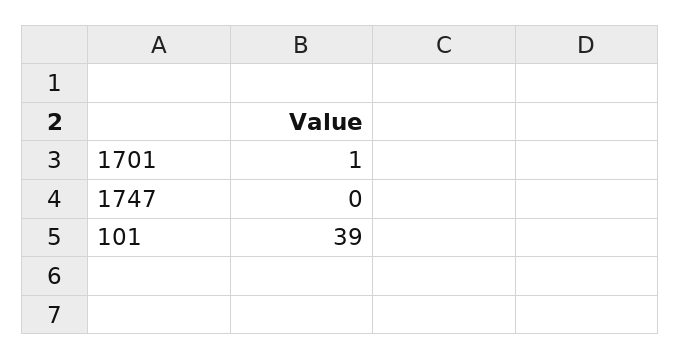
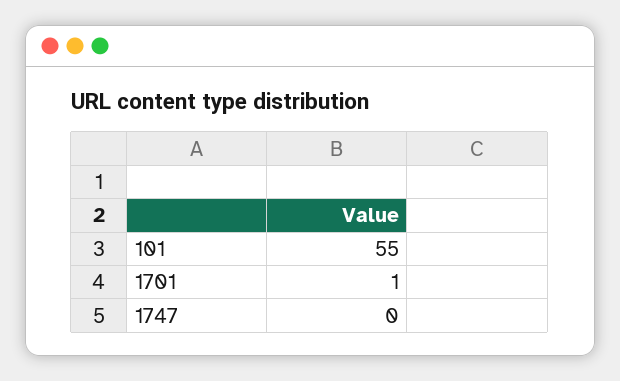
101: 39 -> 55

